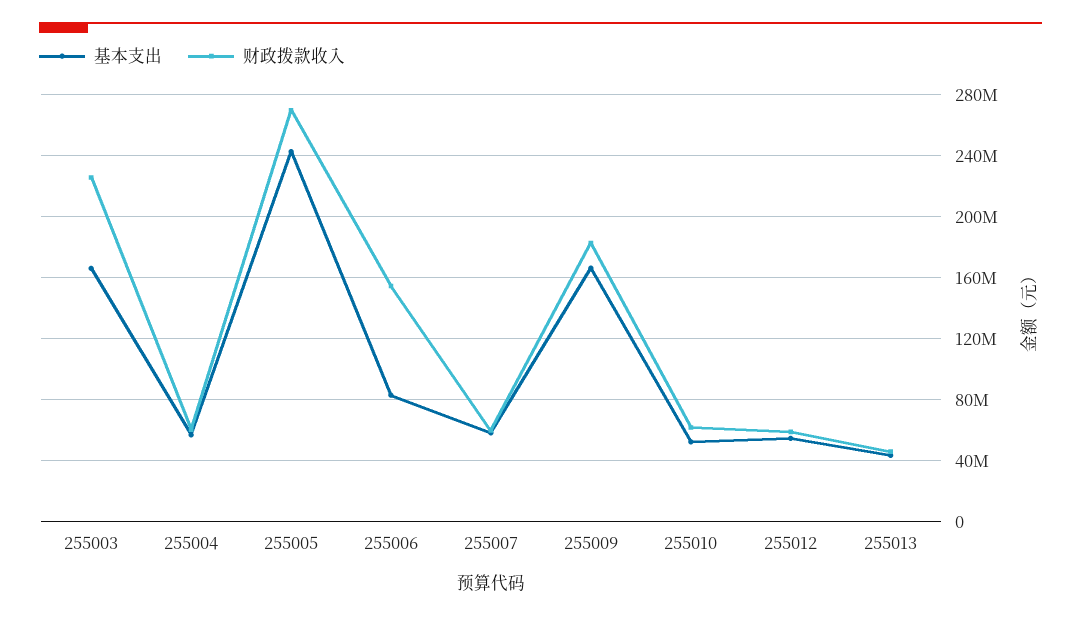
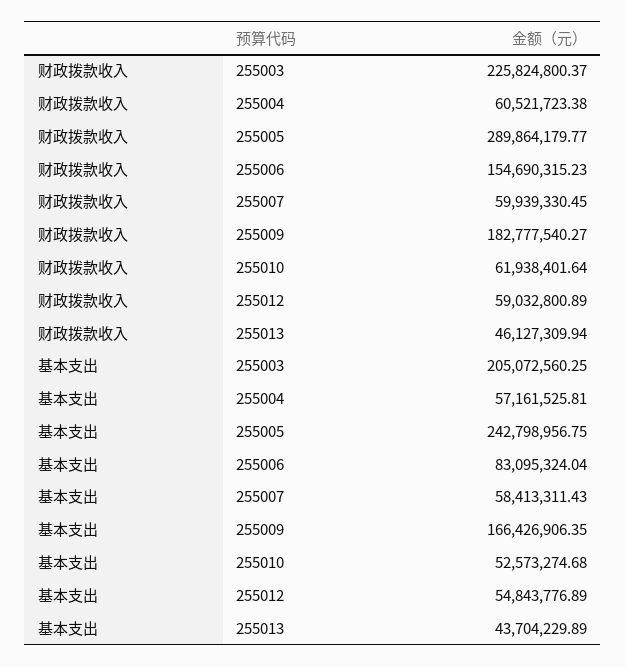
基本支出, 255003: 165000000 -> 205072560.25
财政拨款收入, 255005: 270000000 -> 289864179.77

